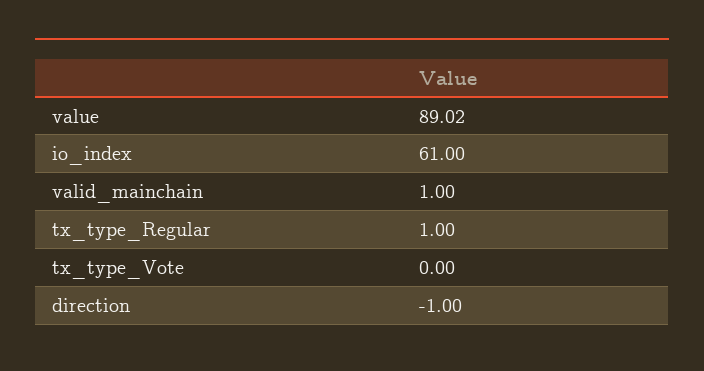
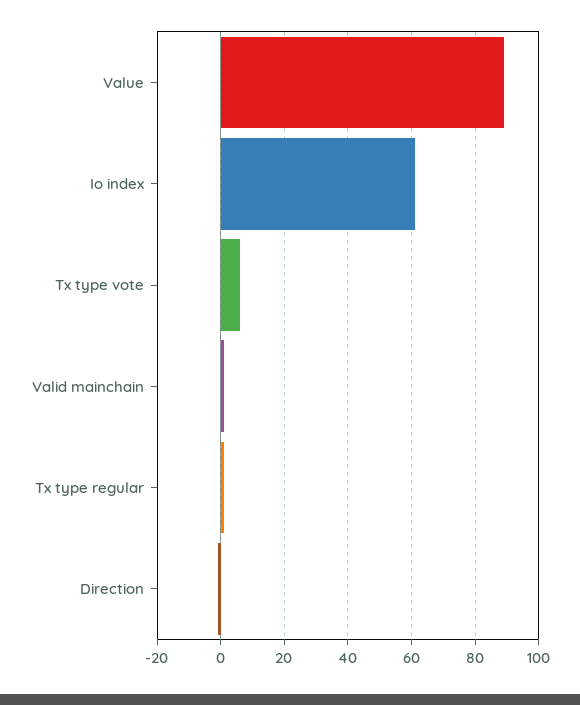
tx_type_Vote: 0 -> 6

